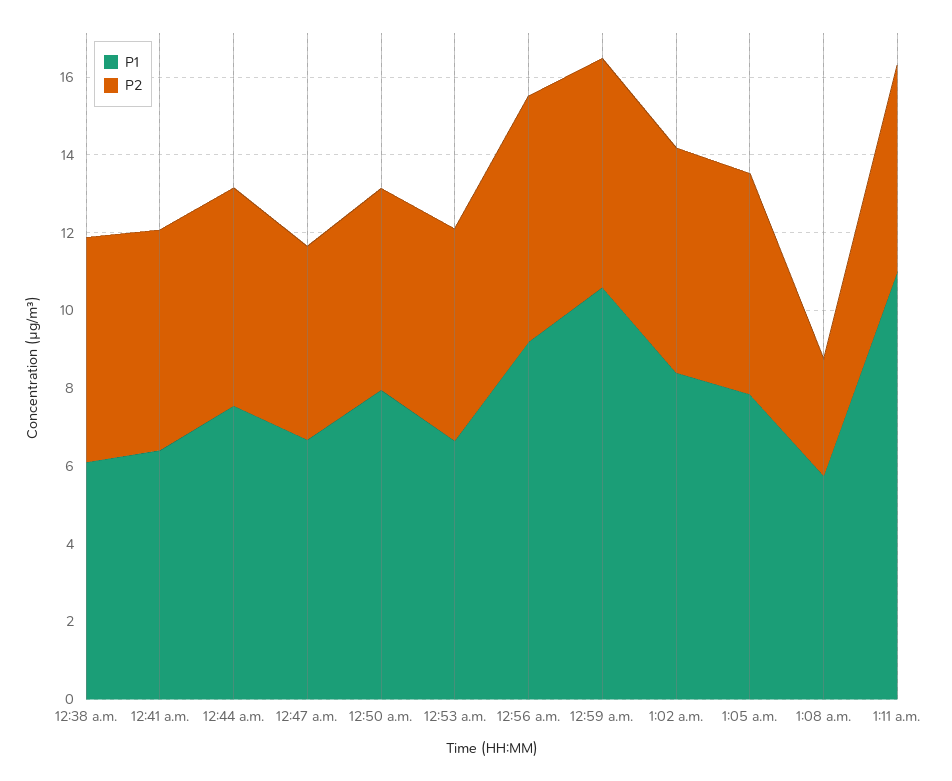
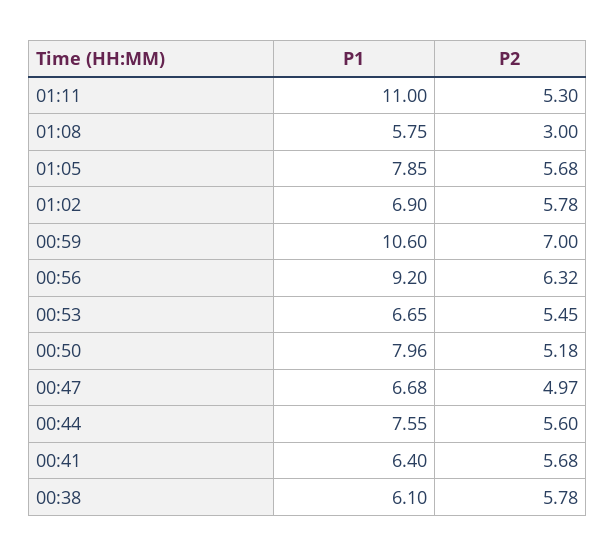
P2, 12:59 a.m.: 6 -> 7
P1, 1:02 a.m.: 8.5 -> 6.9

